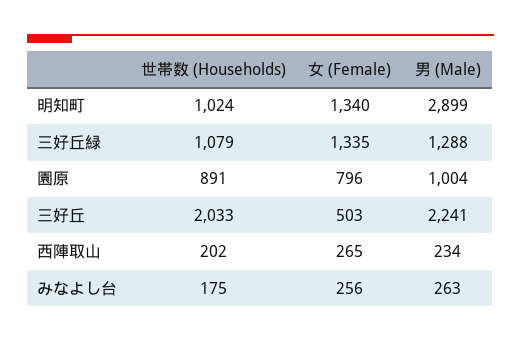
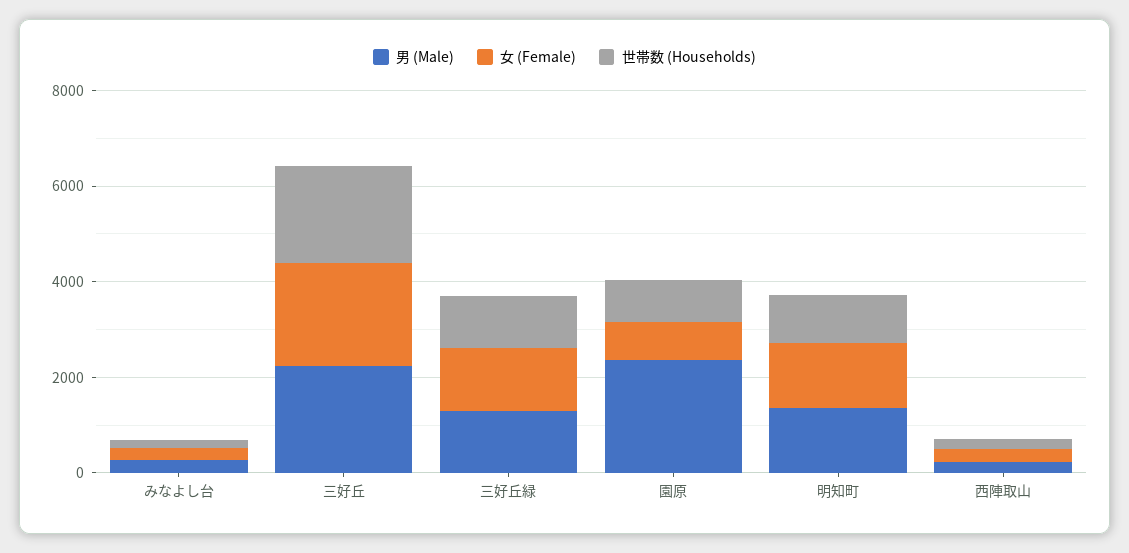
男 (Male), 明知町: 2899 -> 1500
男 (Male), 園原: 1004 -> 2500
女 (Female), 三好丘: 503 -> 2000

